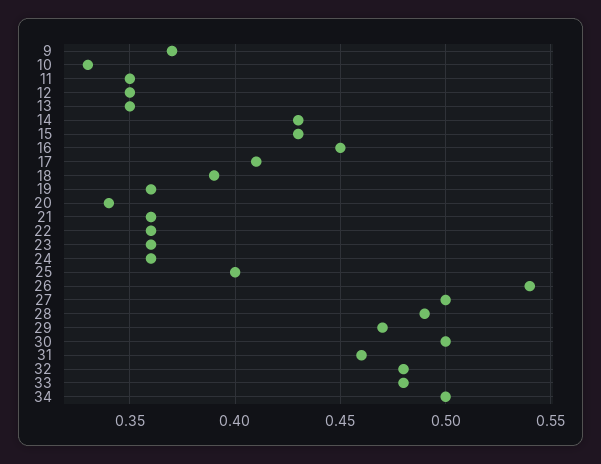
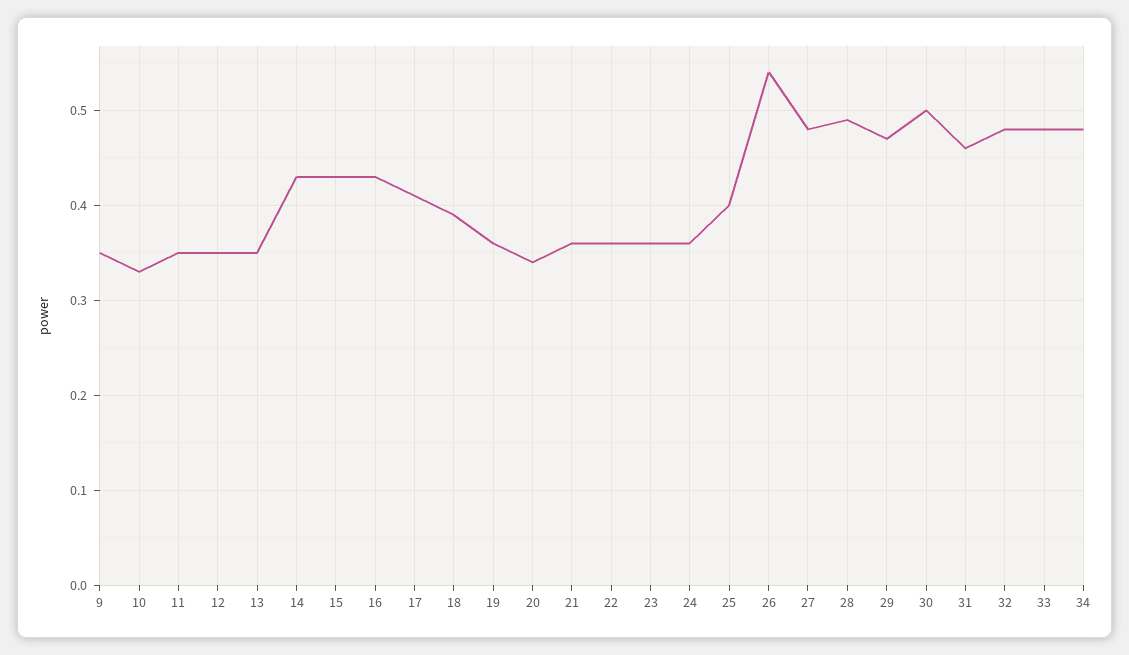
9: 0.37 -> 0.35
16: 0.45 -> 0.43
27: 0.5 -> 0.48
34: 0.5 -> 0.48

